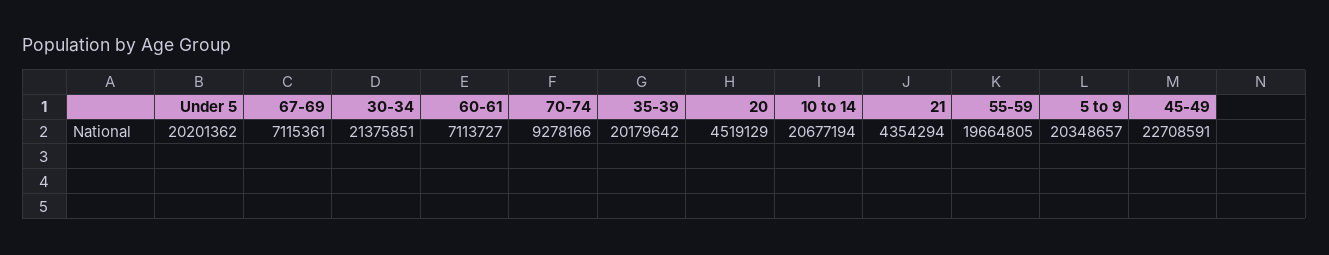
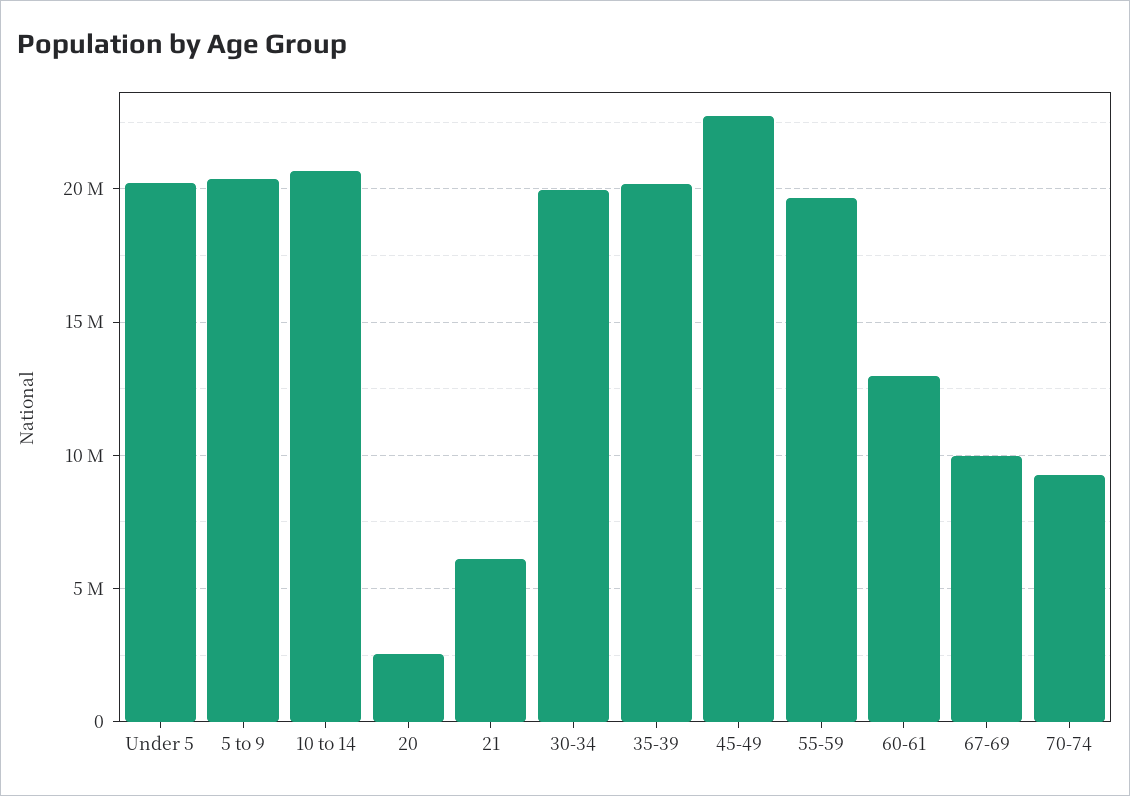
67-69: 7115361 -> 10000000
30-34: 21375851 -> 20000000
60-61: 7113727 -> 13000000
20: 4519129 -> 2500000
21: 4354294 -> 6000000

